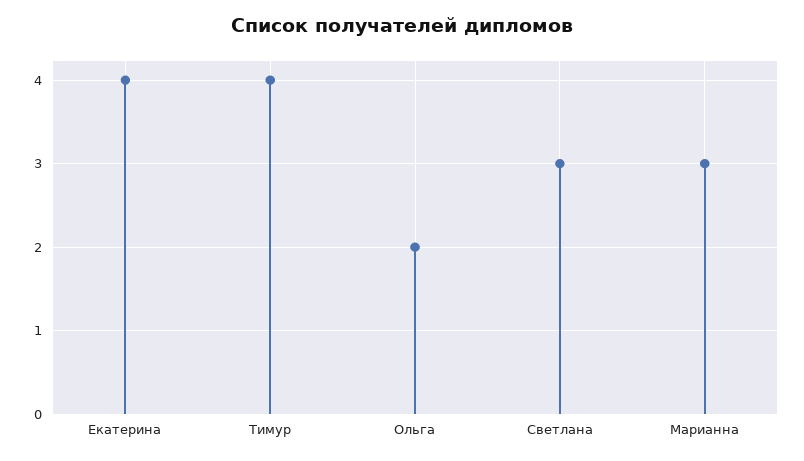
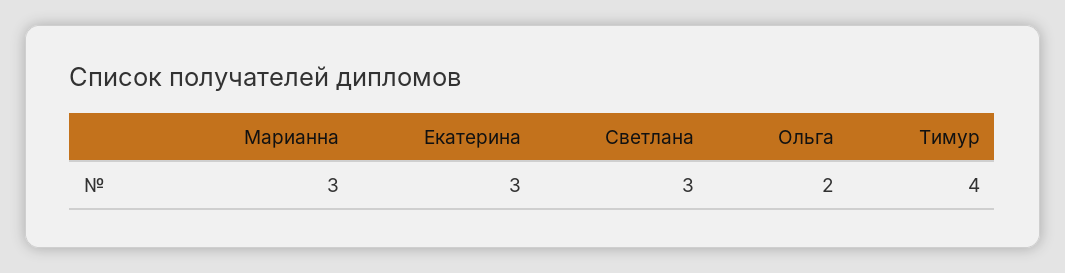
Екатерина: 4 -> 3

